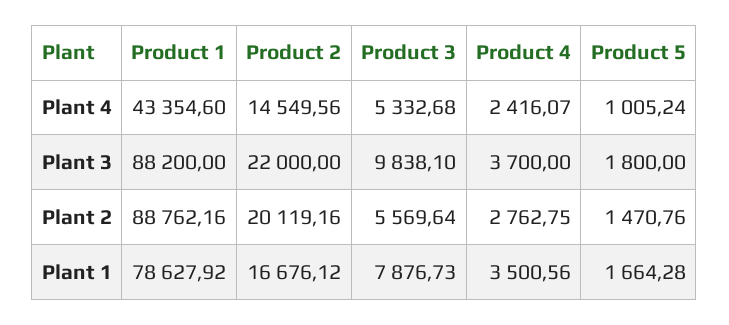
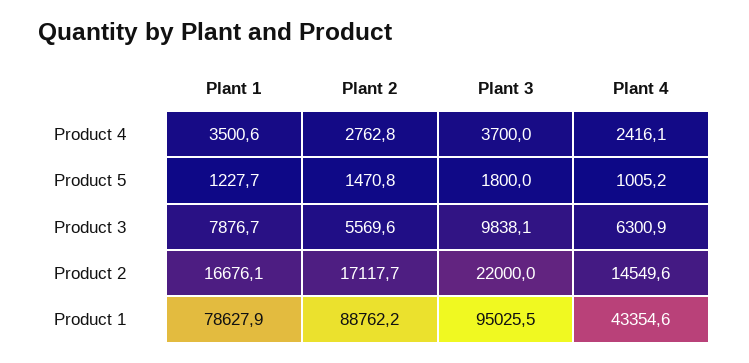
Product 3, Plant 4: 5332.68 -> 6300.9
Product 1, Plant 3: 88200 -> 95025.5
Product 2, Plant 2: 20119.16 -> 17117.7
Product 5, Plant 1: 1664.28 -> 1227.7

